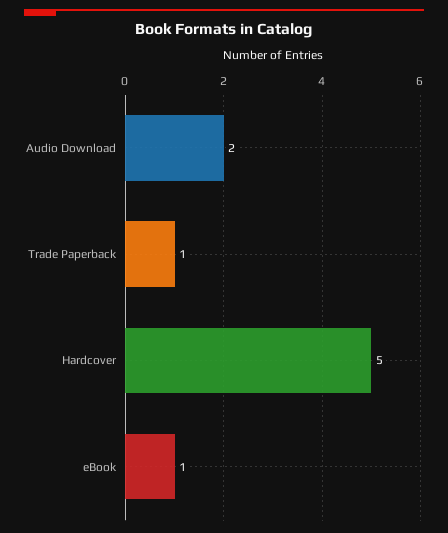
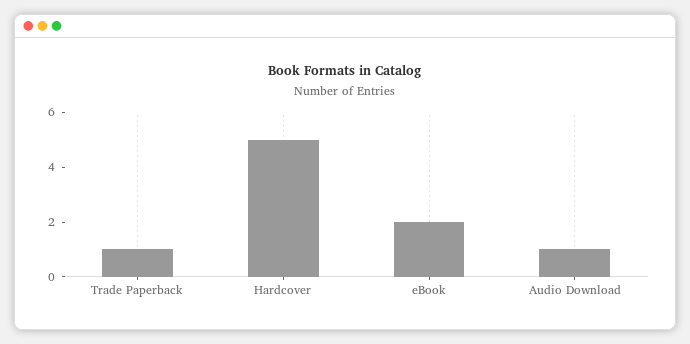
Audio Download: 2 -> 1
eBook: 1 -> 2

